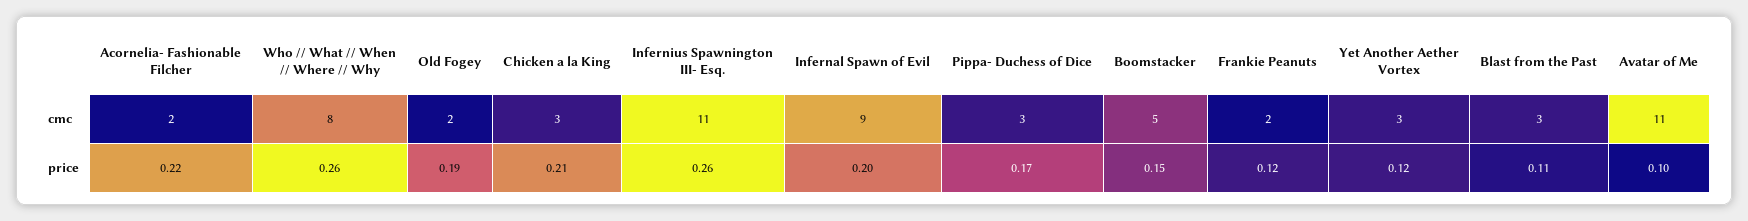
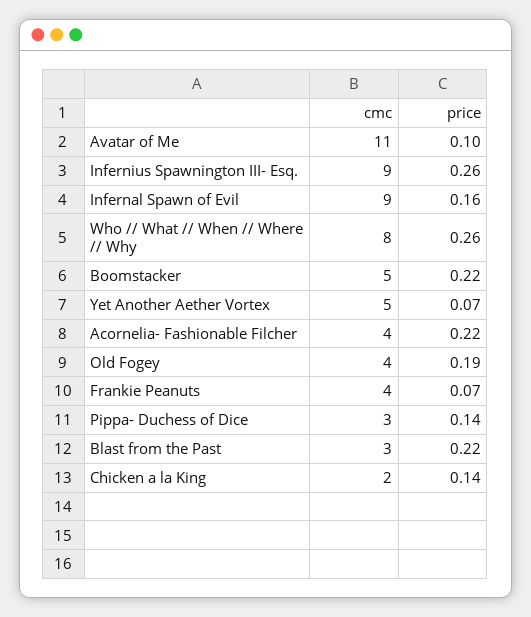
Acornelia- Fashionable Filcher, cmc: 2 -> 4
Old Fogey, cmc: 2 -> 4
Chicken a la King, cmc: 3 -> 2
Infernius Spawnington III- Esq., cmc: 11 -> 9
Frankie Peanuts, cmc: 2 -> 4
Yet Another Aether Vortex, cmc: 3 -> 5
Chicken a la King, price: 0.21 -> 0.14
Infernal Spawn of Evil, price: 0.2 -> 0.16
Pippa- Duchess of Dice, price: 0.17 -> 0.14
Boomstacker, price: 0.15 -> 0.22
Frankie Peanuts, price: 0.12 -> 0.07
Yet Another Aether Vortex, price: 0.12 -> 0.07
Blast from the Past, price: 0.11 -> 0.22

